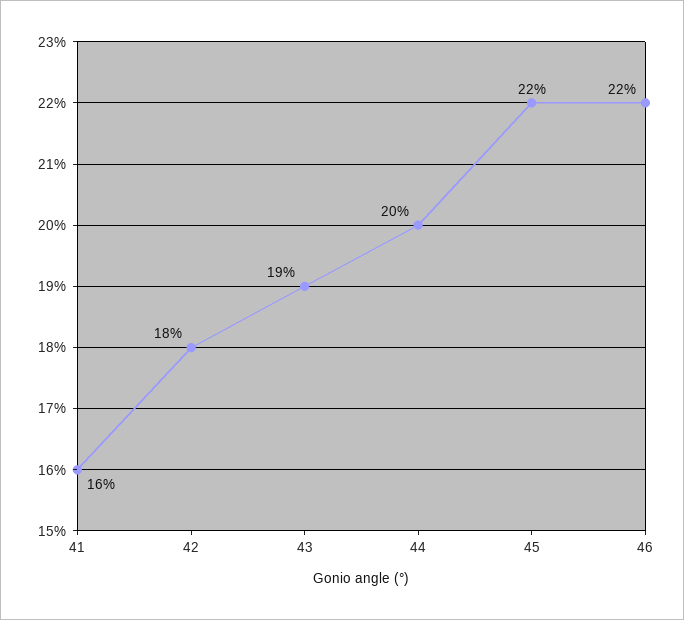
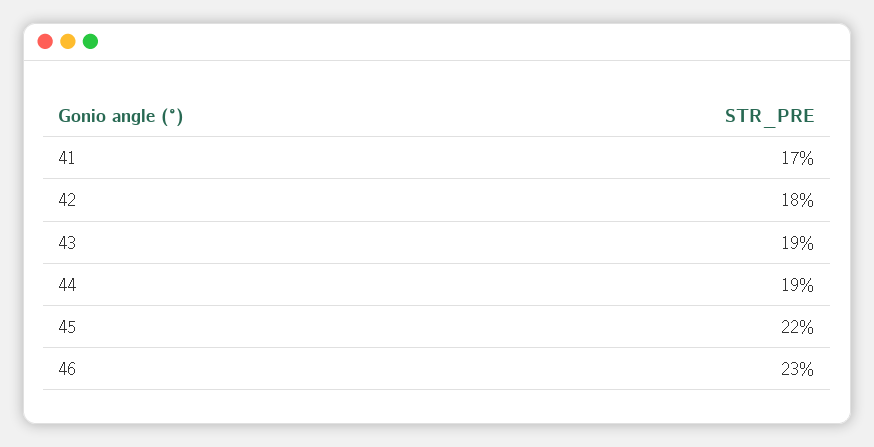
41: 16 -> 17
44: 20 -> 19
46: 22 -> 23

